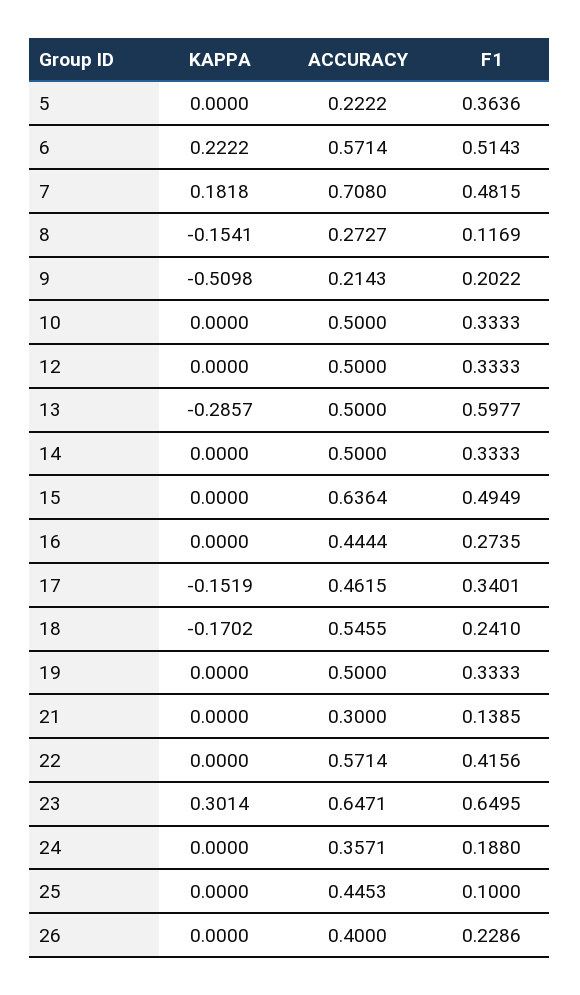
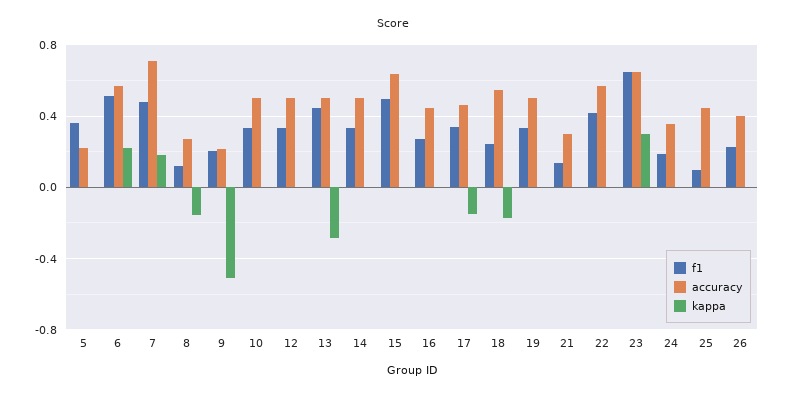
F1, 13: 0.5977 -> 0.45

